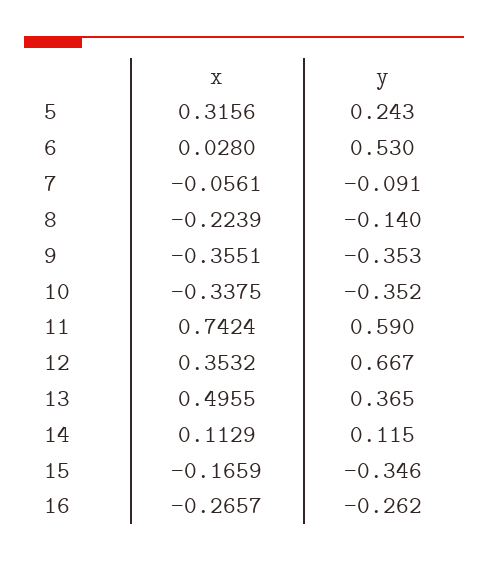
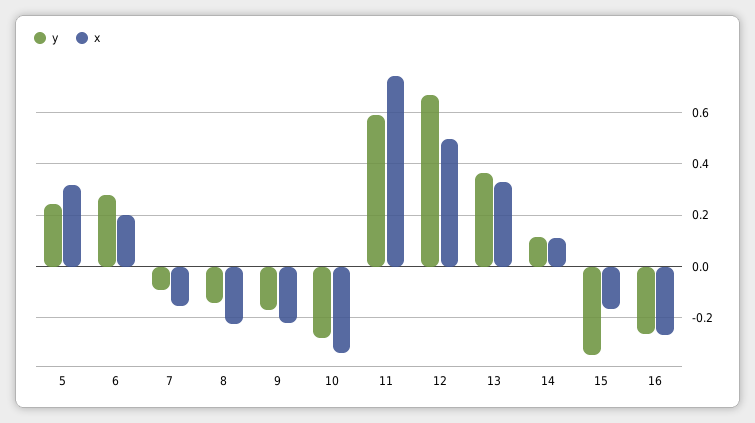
x, 6: 0.028 -> 0.2
y, 6: 0.53 -> 0.275
x, 7: -0.0561 -> -0.15
x, 9: -0.3551 -> -0.225
y, 9: -0.353 -> -0.175
y, 10: -0.352 -> -0.275
x, 12: 0.3532 -> 0.5
x, 13: 0.4955 -> 0.325

